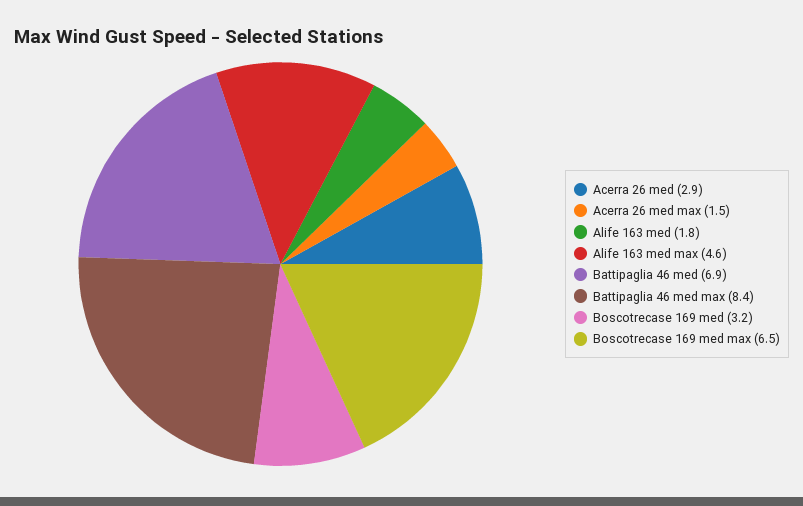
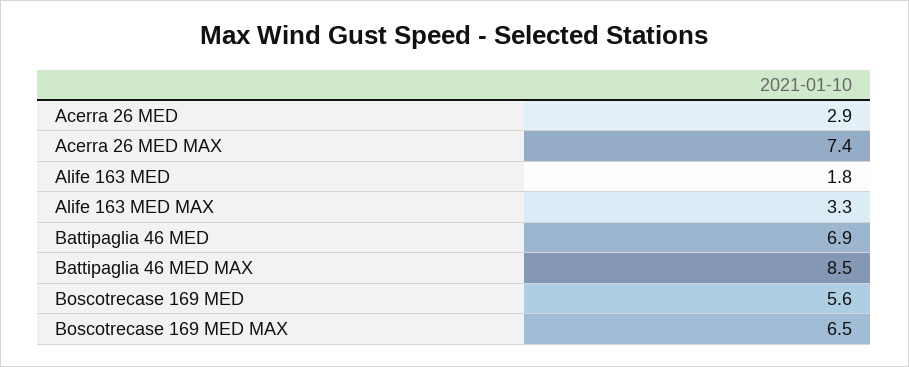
Acerra 26 med max: 1.5 -> 7.4
Alife 163 med max: 4.6 -> 3.3
Battipaglia 46 med max: 8.4 -> 8.5
Boscotrecase 169 med: 3.2 -> 5.6

